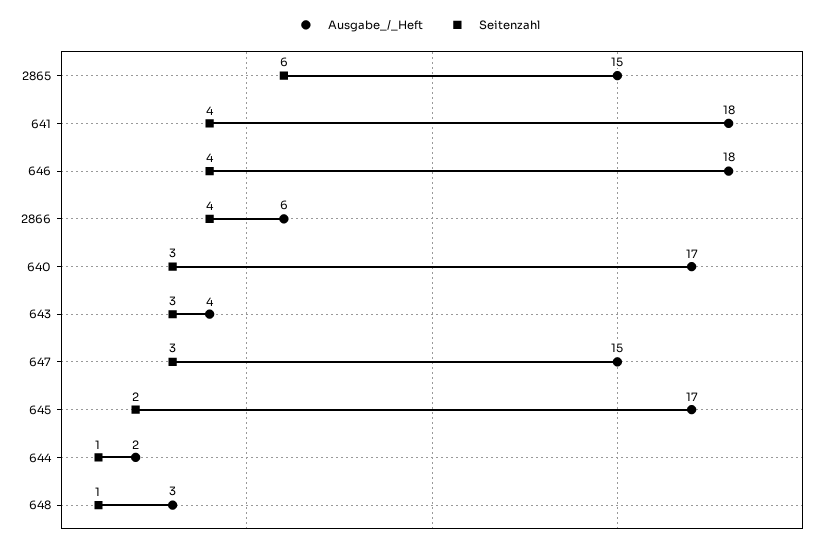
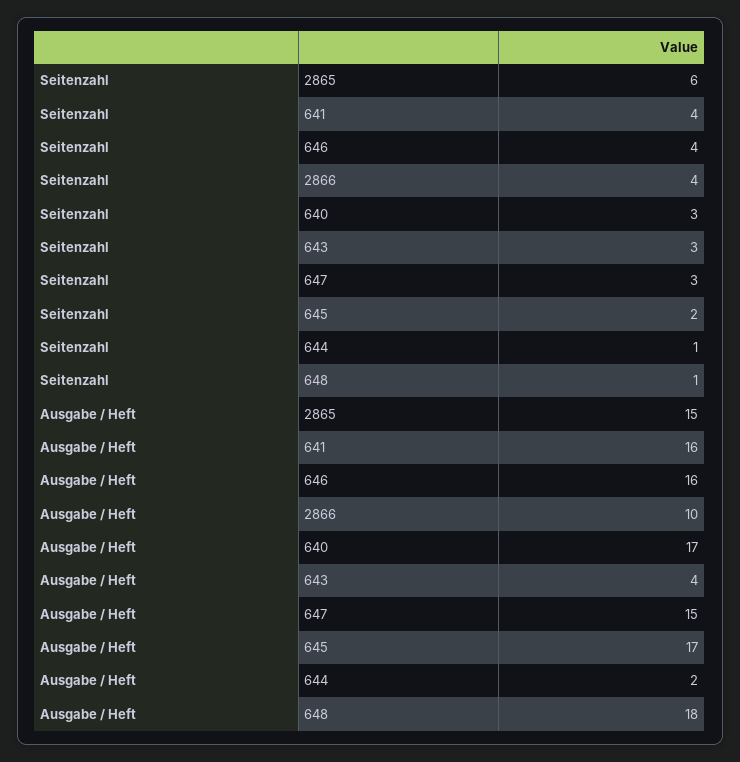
Ausgabe_/_Heft, 641: 18 -> 16
Ausgabe_/_Heft, 646: 18 -> 16
Ausgabe_/_Heft, 2866: 6 -> 10
Ausgabe_/_Heft, 648: 3 -> 18

